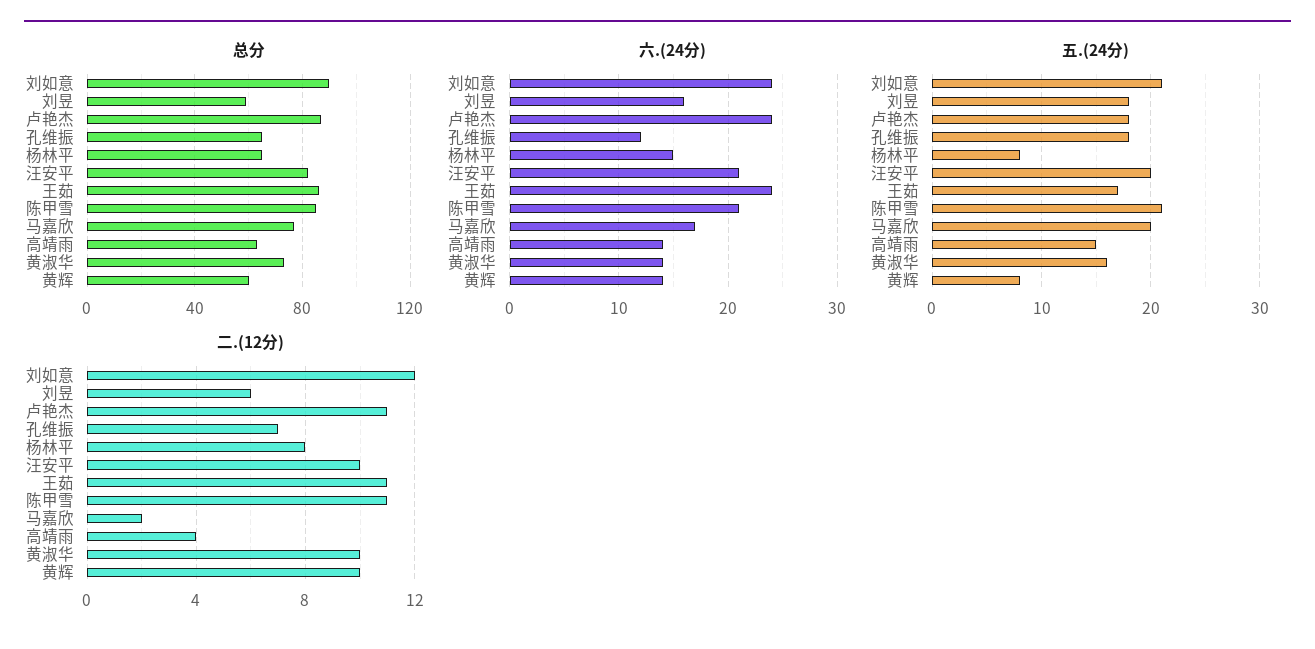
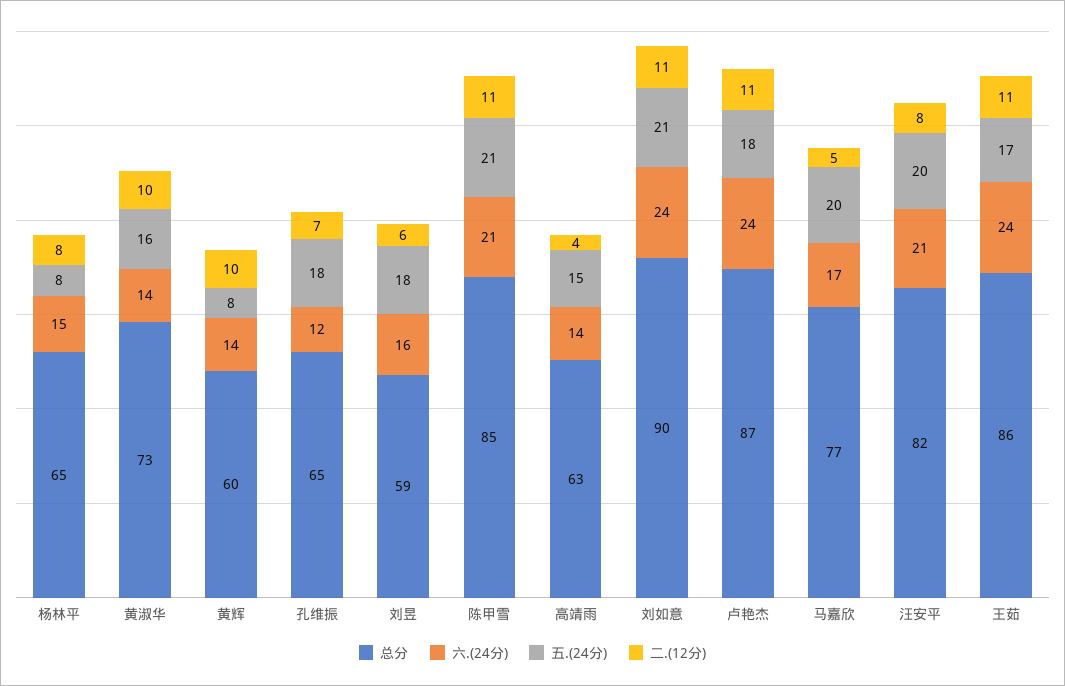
二.(12分), 刘如意: 12 -> 11
二.(12分), 汪安平: 10 -> 8
二.(12分), 马嘉欣: 2 -> 5

